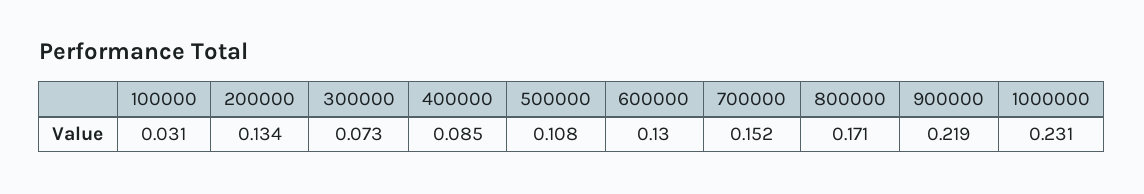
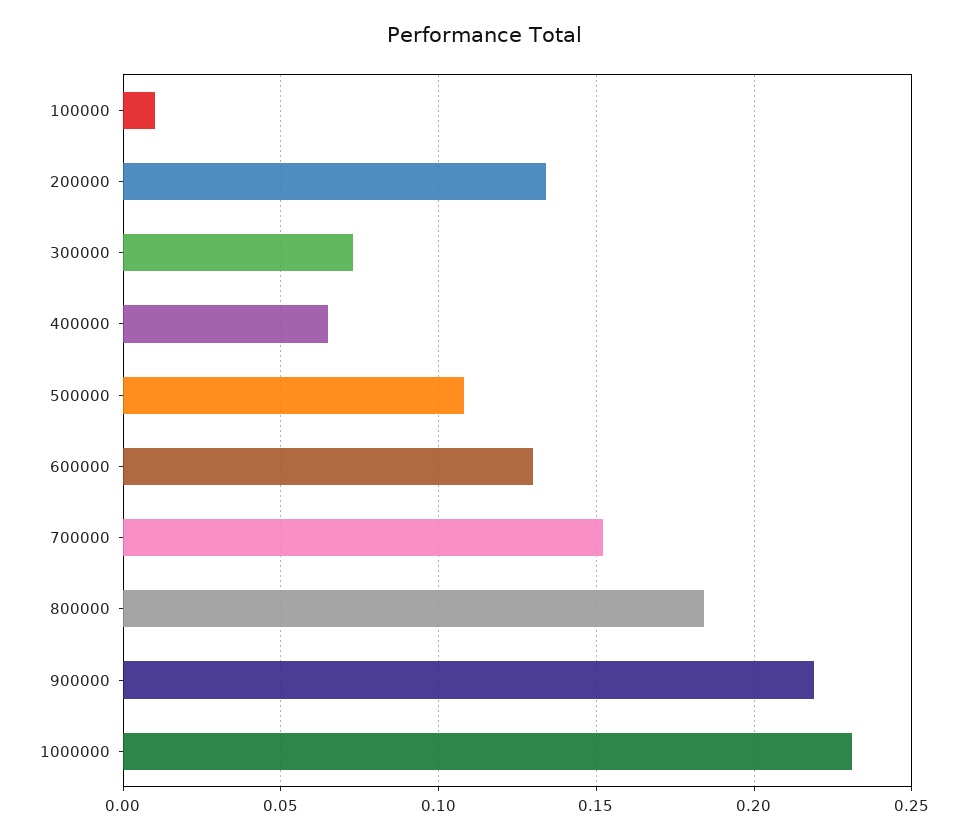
100000: 0.031 -> 0.01
400000: 0.085 -> 0.065
800000: 0.171 -> 0.185

